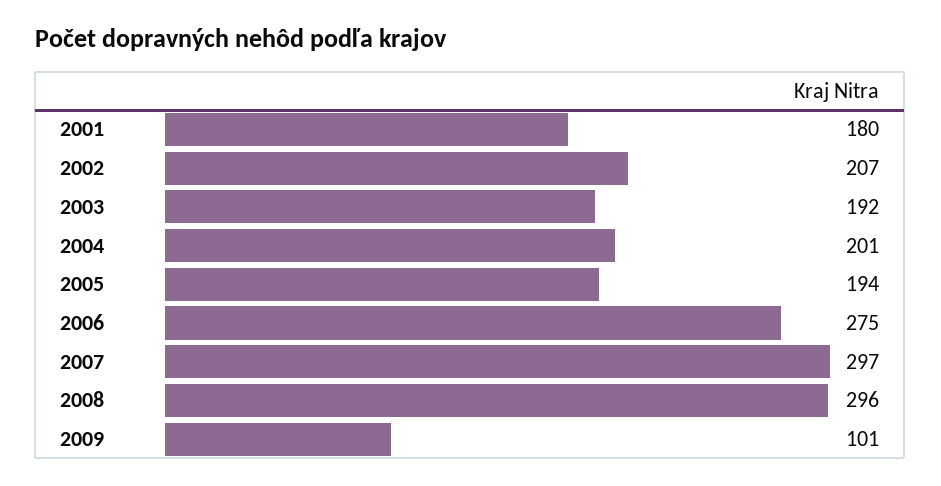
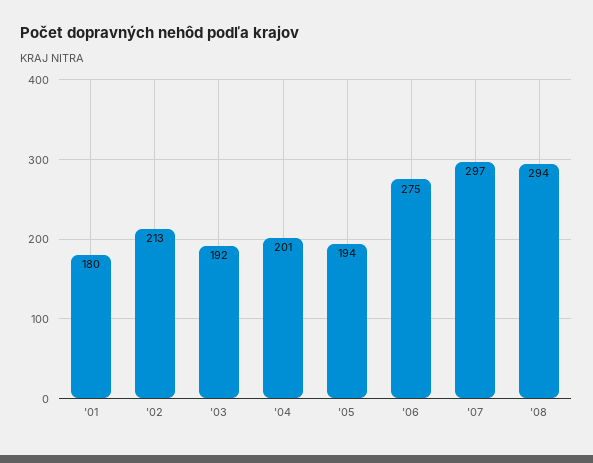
2002: 207 -> 213
2008: 296 -> 294
2009: 101 -> none

